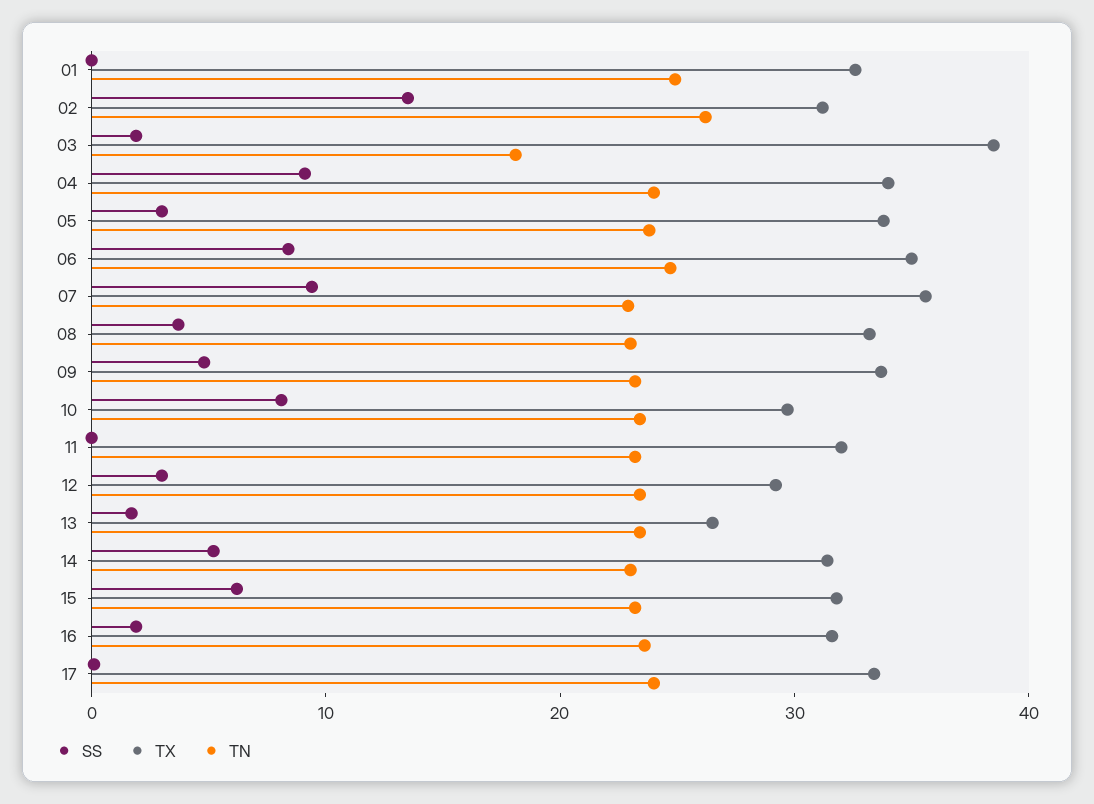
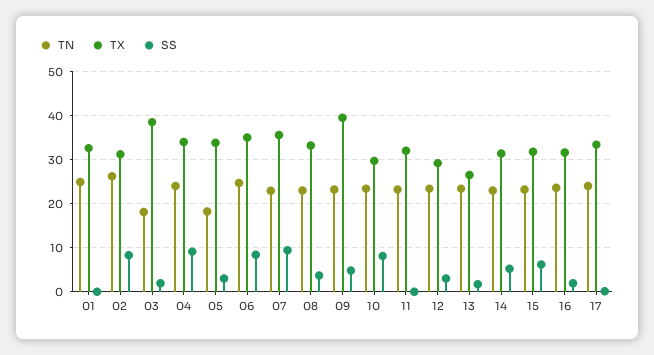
SS, 02: 14 -> 8
TN, 05: 24 -> 18
TX, 09: 34 -> 40

